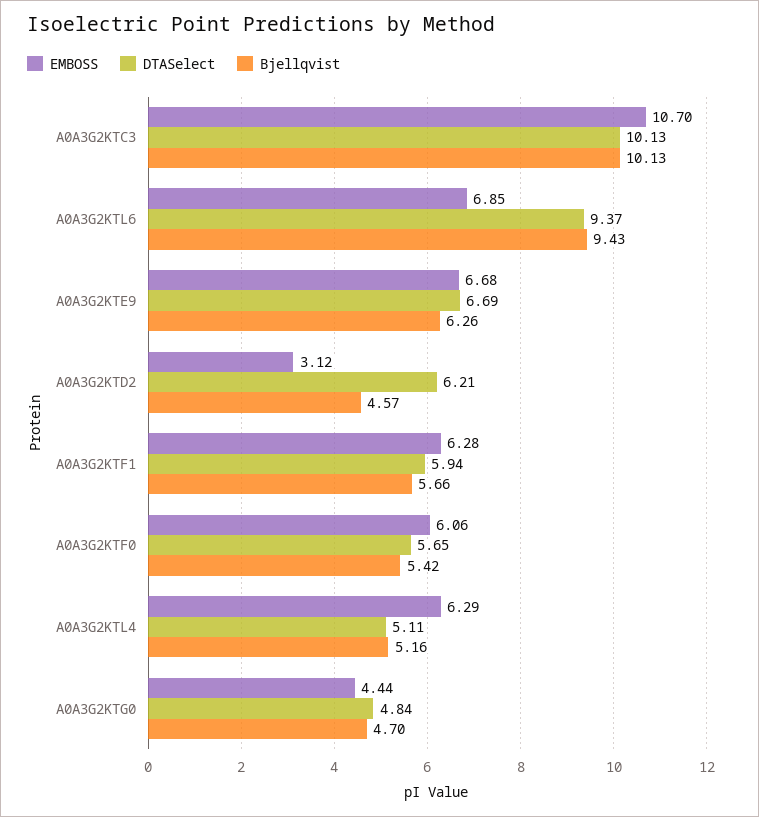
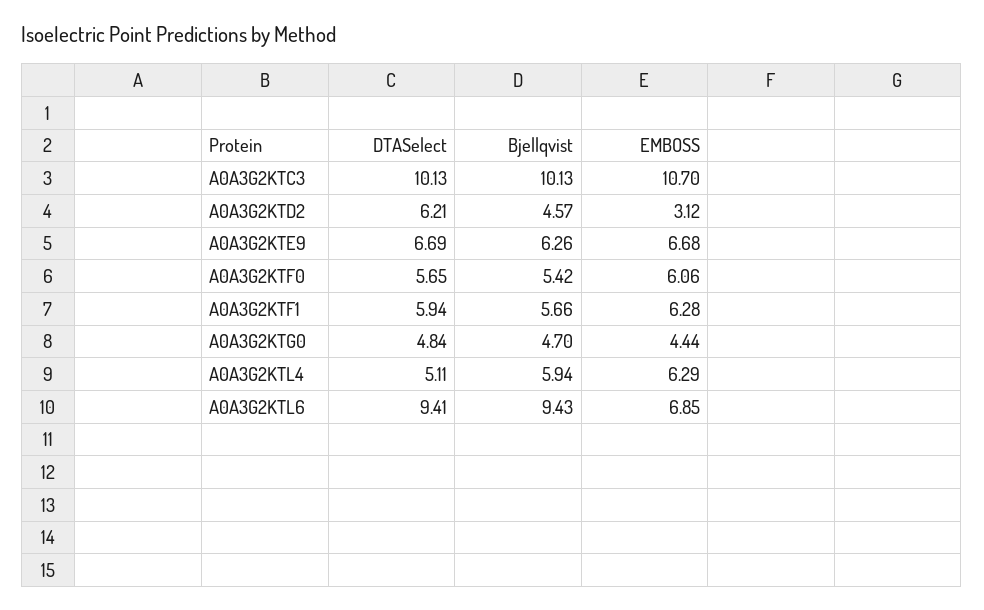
DTASelect, A0A3G2KTL6: 9.37 -> 9.41
Bjellqvist, A0A3G2KTL4: 5.16 -> 5.94

